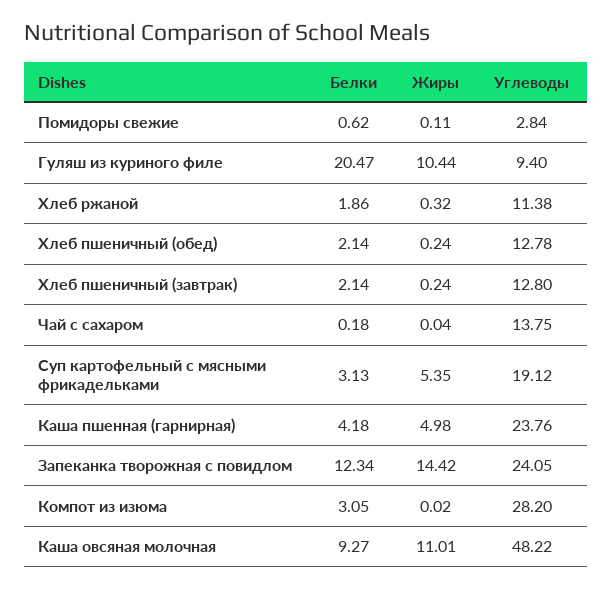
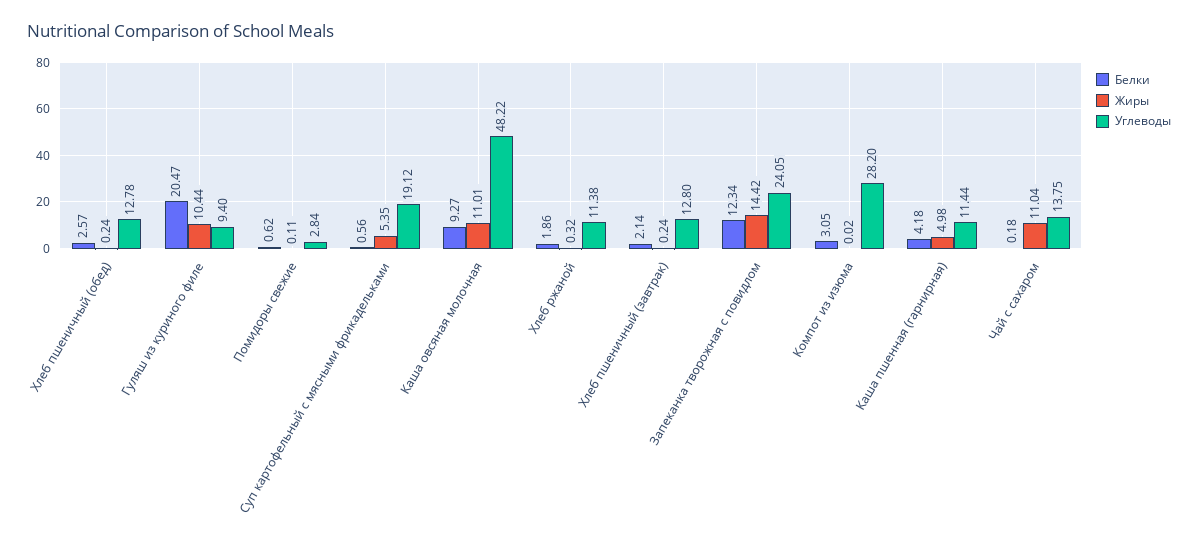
Белки, Хлеб пшеничный (обед): 2.14 -> 2.57
Жиры, Чай с сахаром: 0.04 -> 11.04
Белки, Суп картофельный с мясными фрикадельками: 3.13 -> 0.56
Углеводы, Каша пшенная (гарнирная): 23.76 -> 11.44

